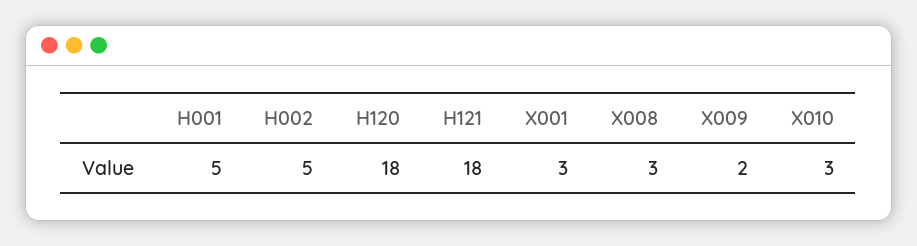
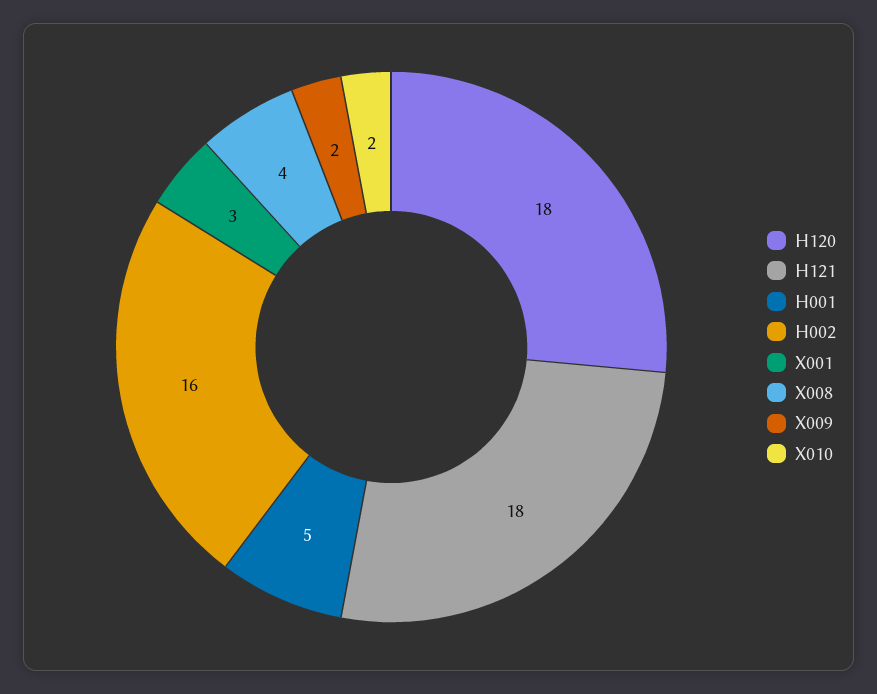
H002: 5 -> 16
X008: 3 -> 4
X010: 3 -> 2

